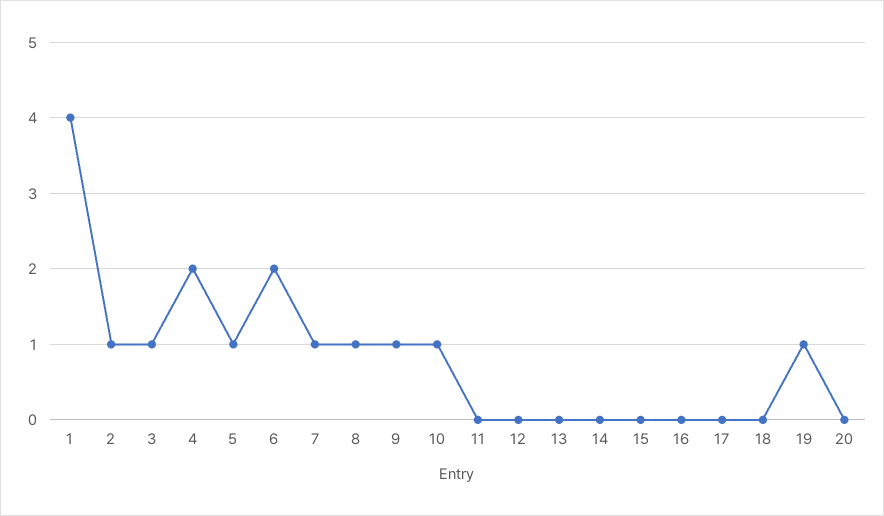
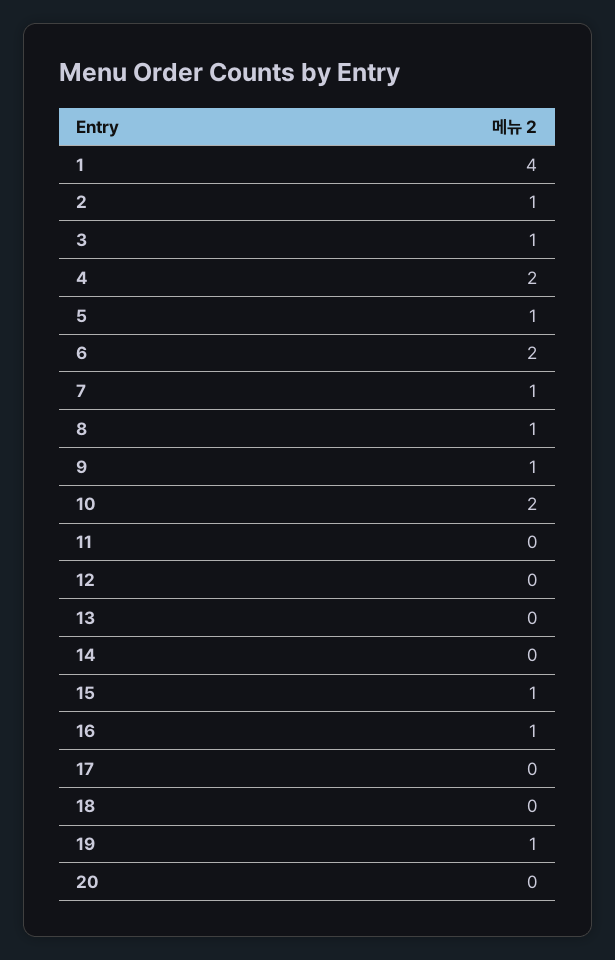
10: 1 -> 2
15: 0 -> 1
16: 0 -> 1

